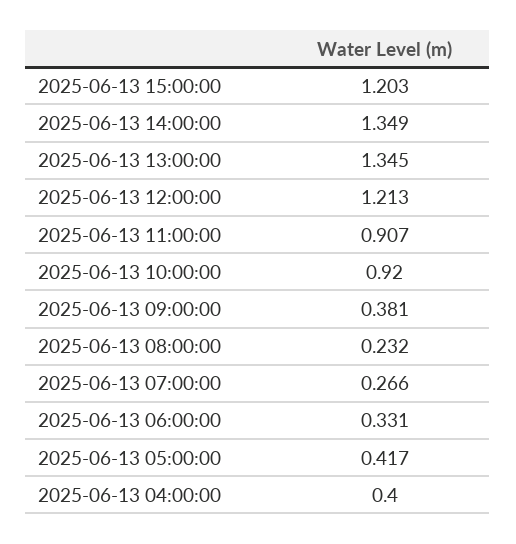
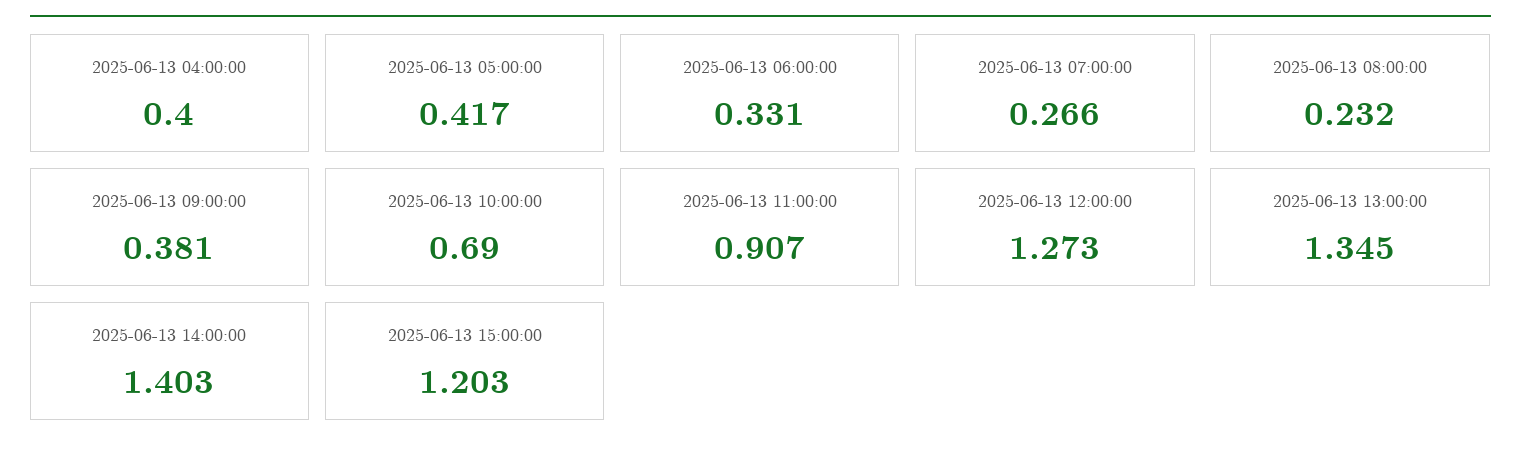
2025-06-13 14:00:00: 1.349 -> 1.403
2025-06-13 12:00:00: 1.213 -> 1.273
2025-06-13 10:00:00: 0.92 -> 0.69

